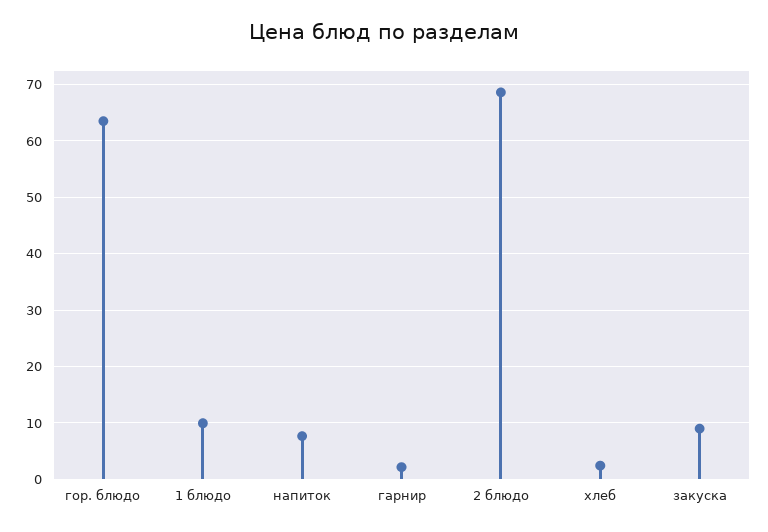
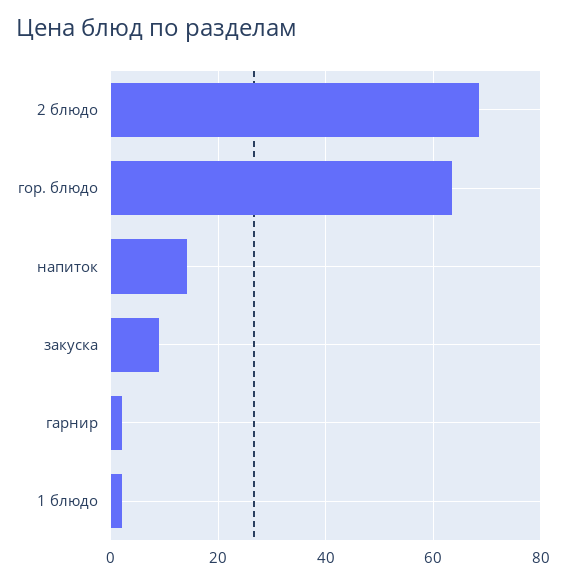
1 блюдо: 10 -> 2
напиток: 8 -> 14
хлеб: 2 -> none

